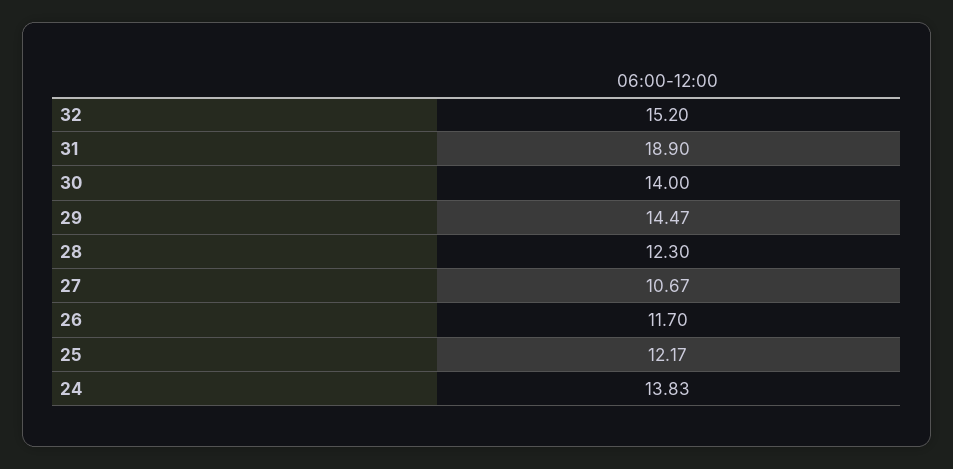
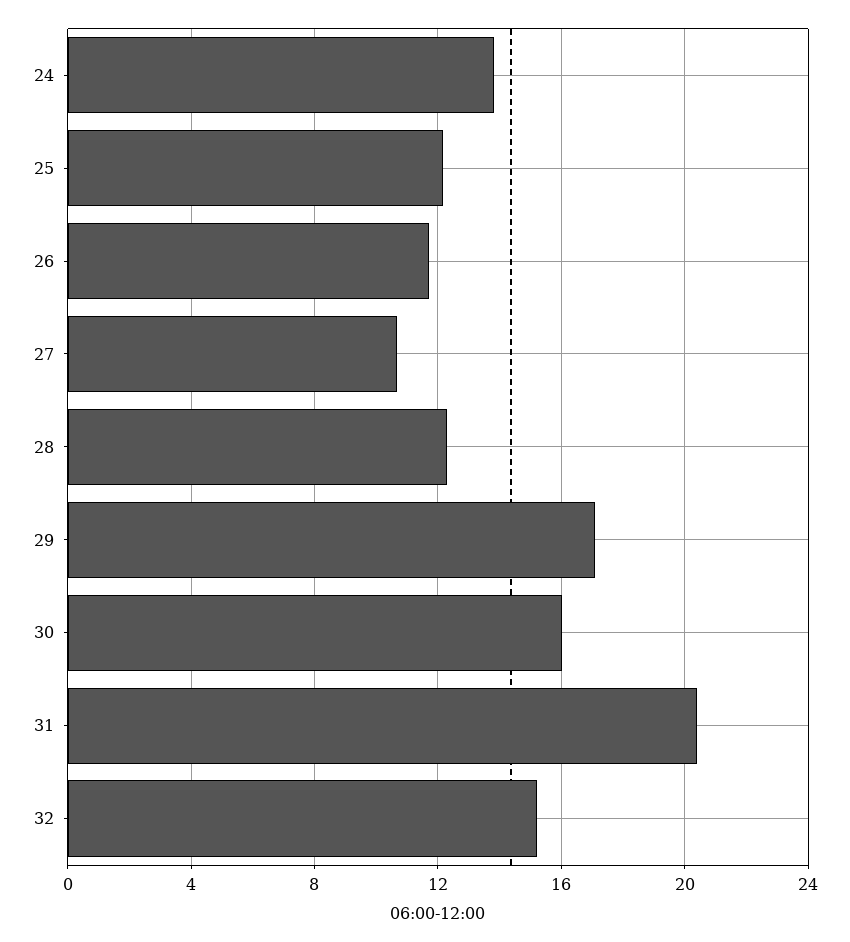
31: 18.9 -> 20.5
30: 14 -> 16
29: 14.47 -> 17

